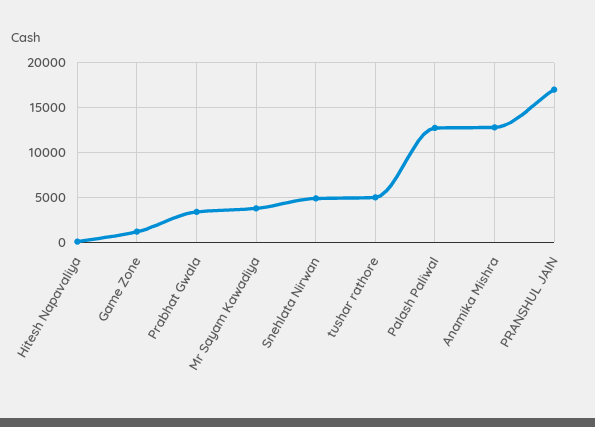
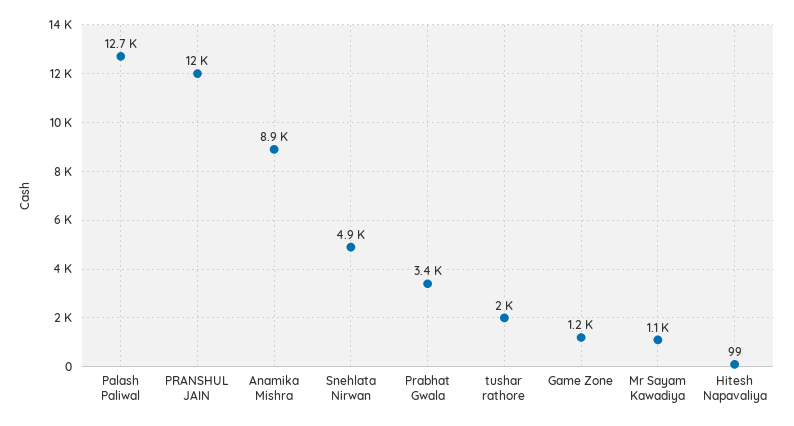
Mr Sayam Kawadiya: 4000 -> 1100
tushar rathore: 5000 -> 2000
Anamika Mishra: 13000 -> 8900
PRANSHUL JAIN: 17000 -> 12000

